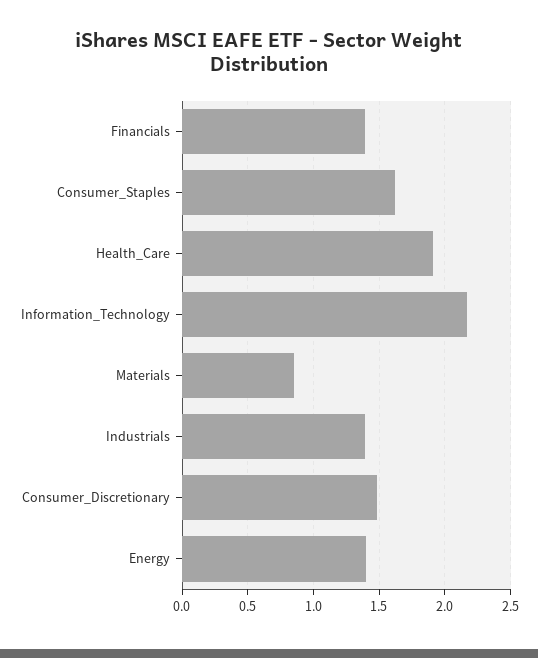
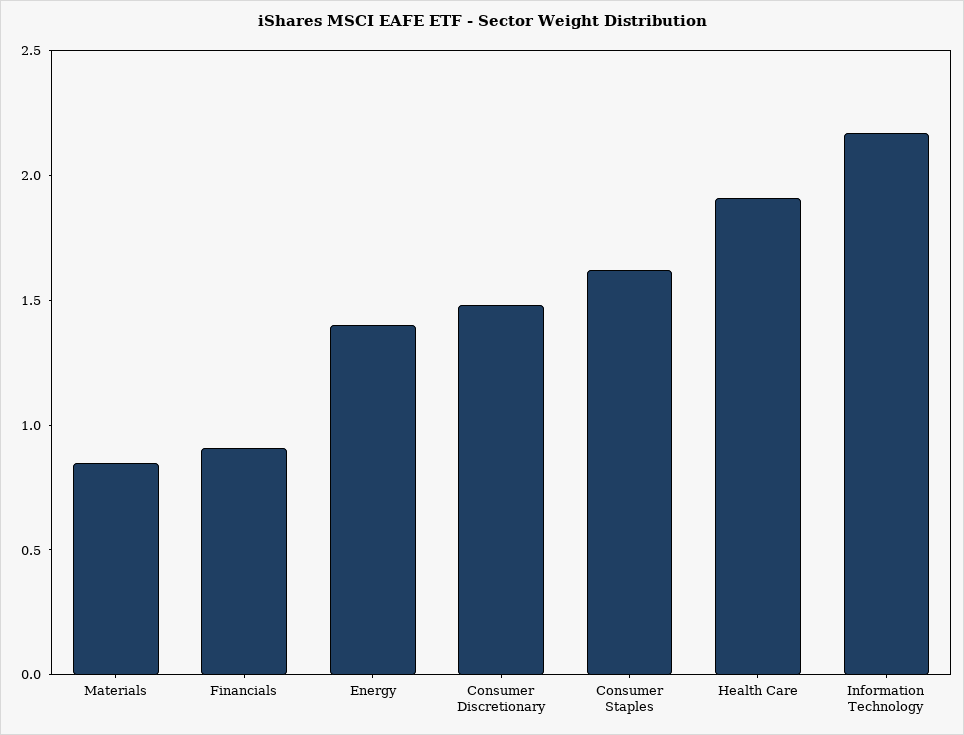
Financials: 1.4 -> 0.9
Industrials: 1.4 -> none

